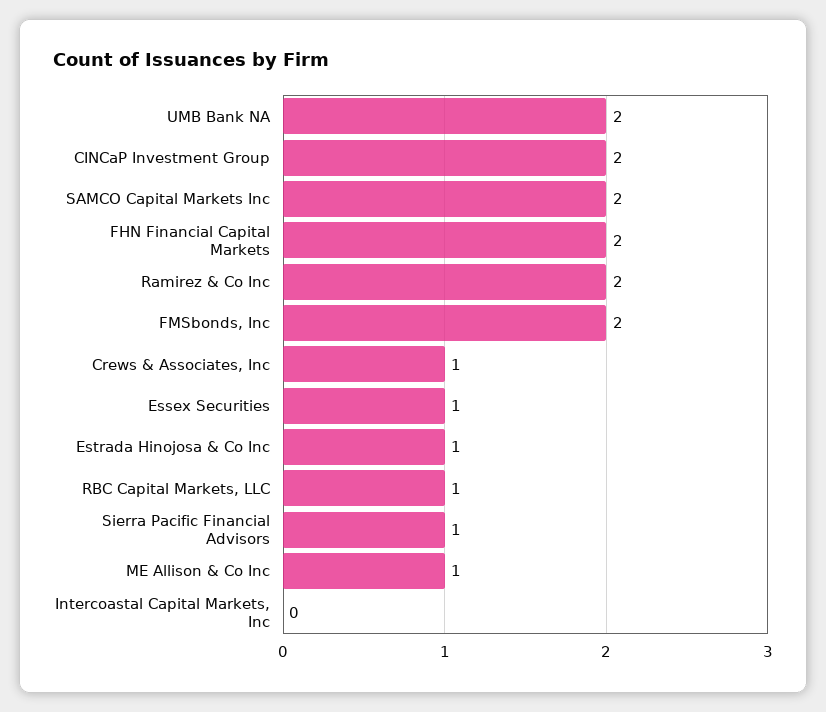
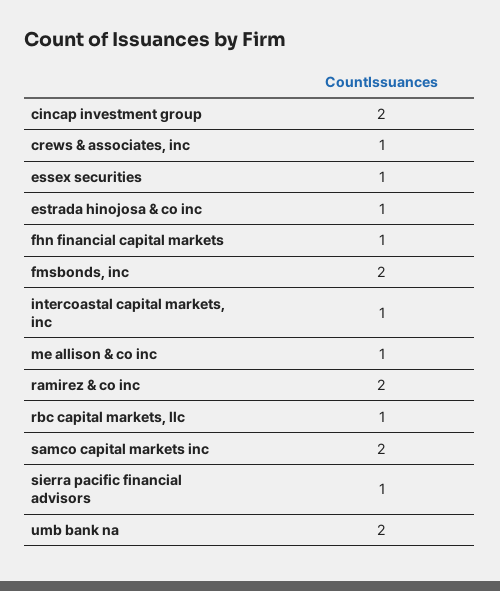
FHN Financial Capital Markets: 2 -> 1
Intercoastal Capital Markets, Inc: 0 -> 1

